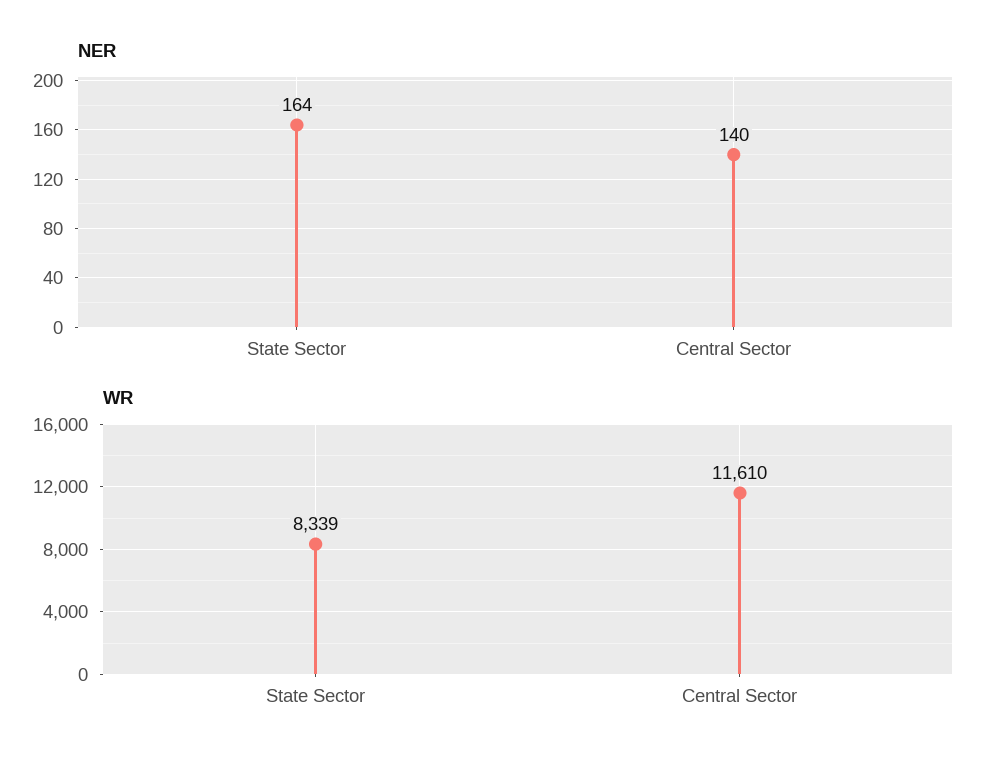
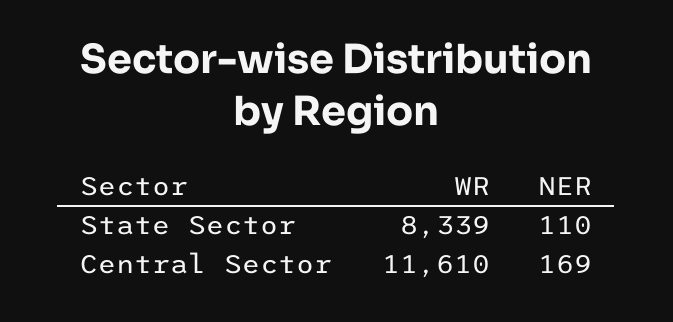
NER, State Sector: 164 -> 110
NER, Central Sector: 140 -> 169

